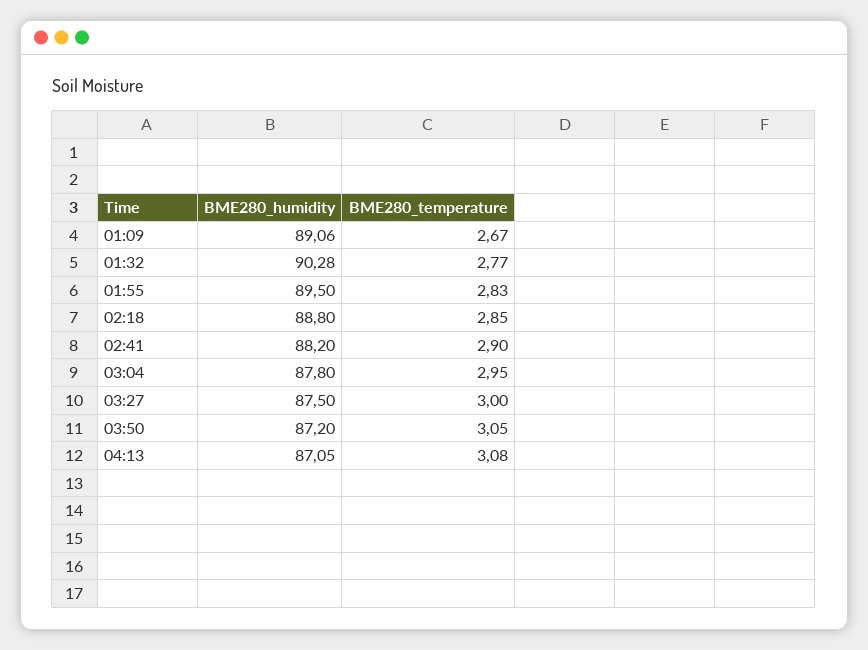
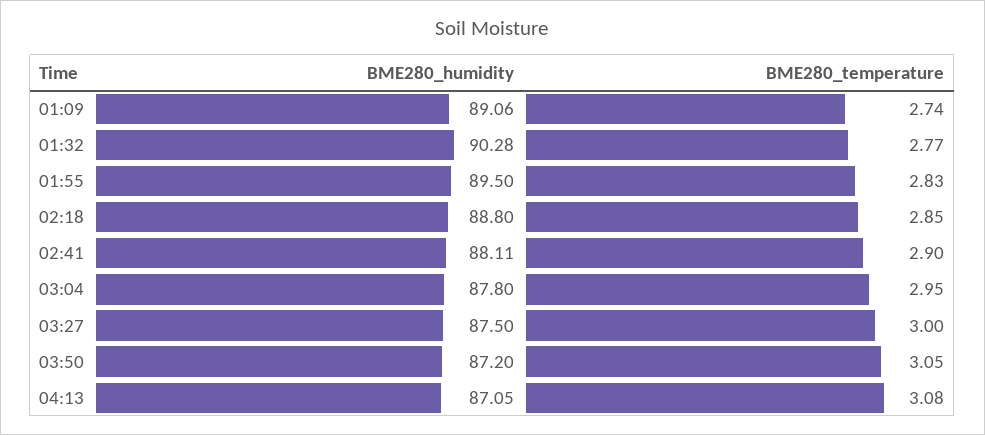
BME280_temperature, 01:09: 2.67 -> 2.74
BME280_humidity, 02:41: 88.2 -> 88.11

